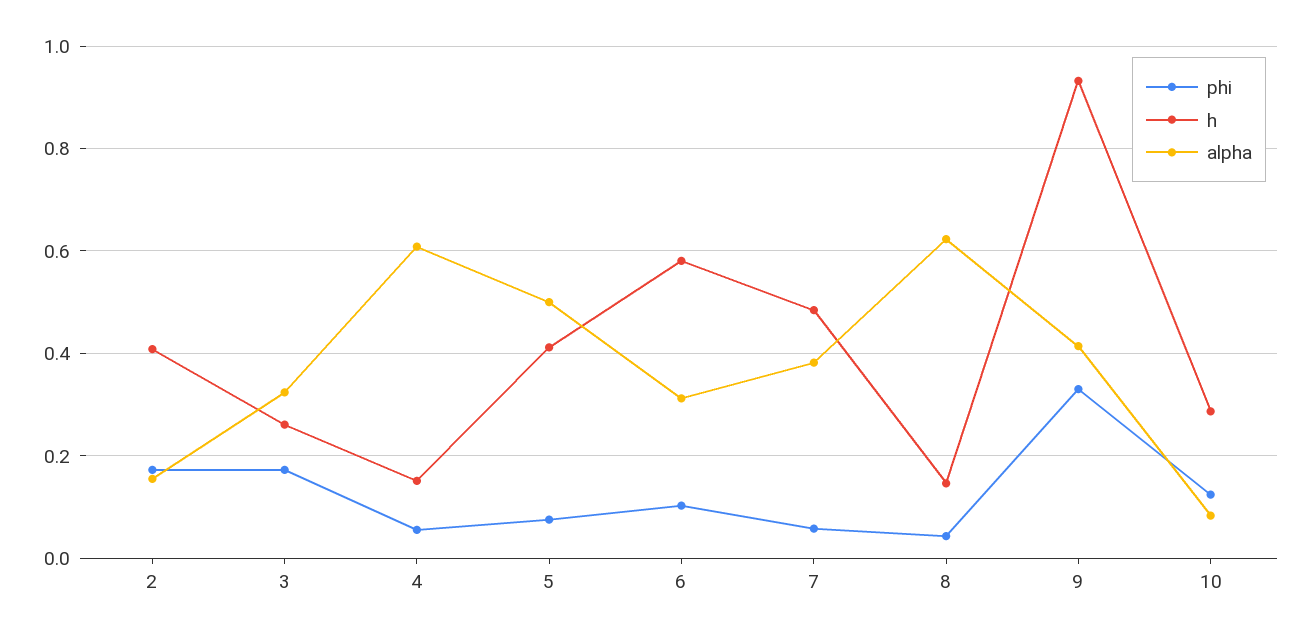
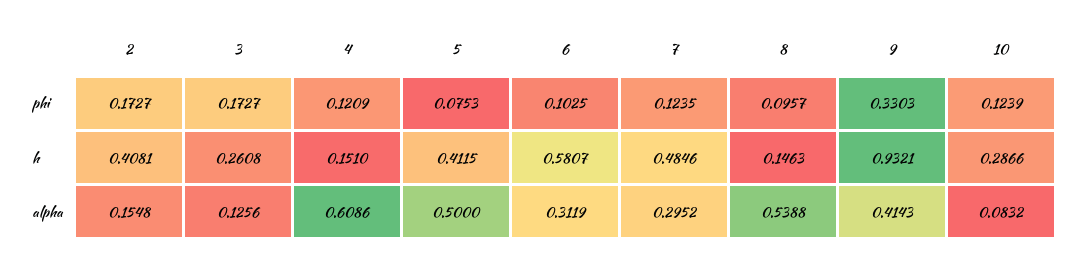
alpha, 3: 0.32 -> 0.1256
phi, 4: 0.06 -> 0.1209
phi, 7: 0.06 -> 0.1235
alpha, 7: 0.38 -> 0.2952
phi, 8: 0.04 -> 0.0957
alpha, 8: 0.62 -> 0.5388

